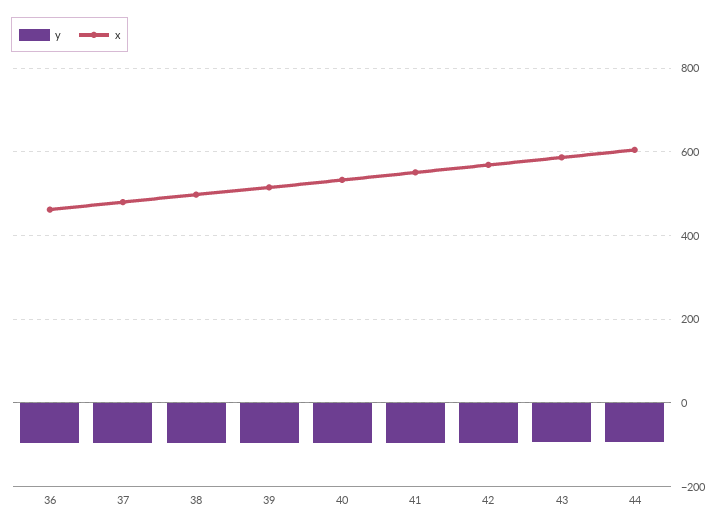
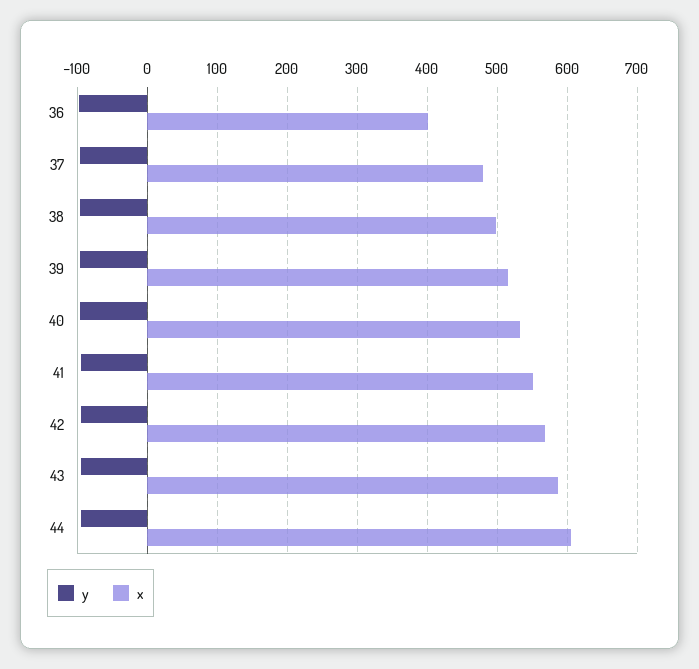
x, 36: 460 -> 400

